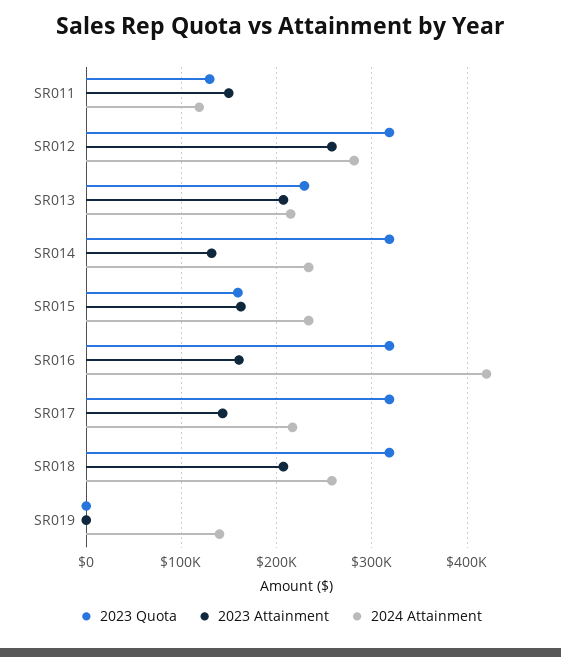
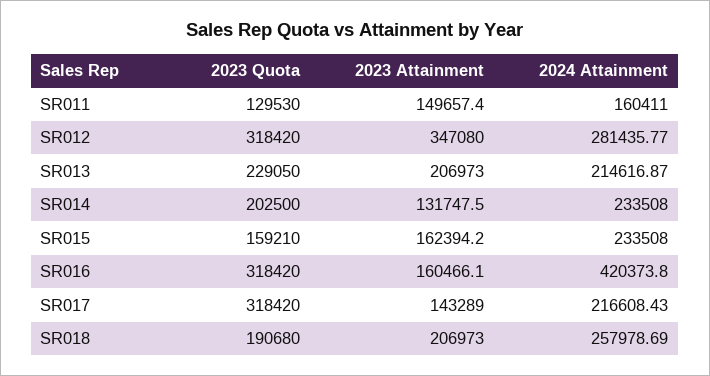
2024 Attainment, SR011: 120000 -> 160411
2023 Attainment, SR012: 260000 -> 347080
2023 Quota, SR014: 320000 -> 202500
2023 Quota, SR018: 320000 -> 190680
2023 Quota, SR019: 0 -> none
2023 Attainment, SR019: 0 -> none
2024 Attainment, SR019: 140000 -> none

